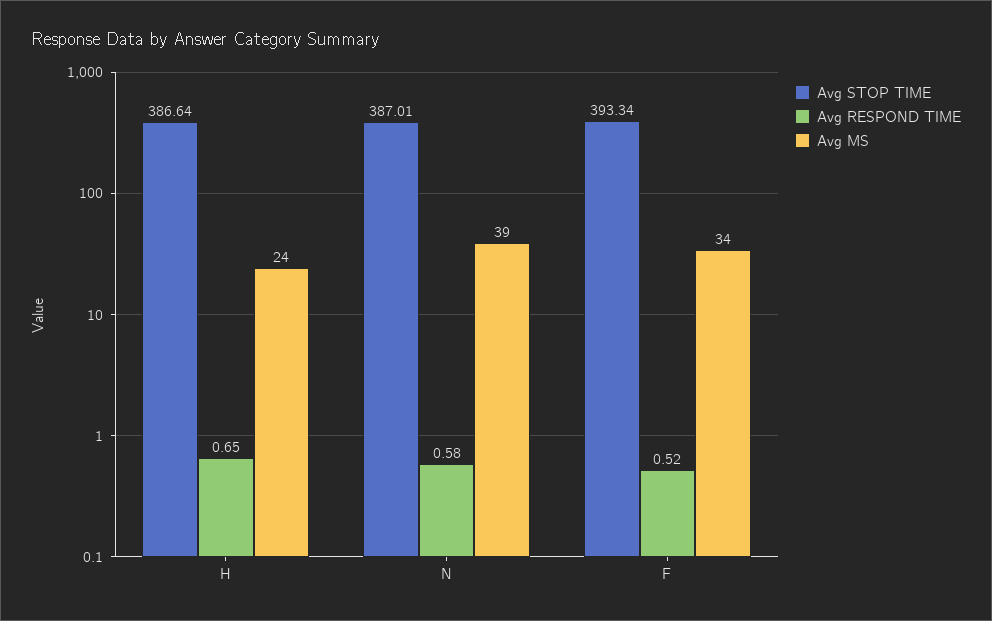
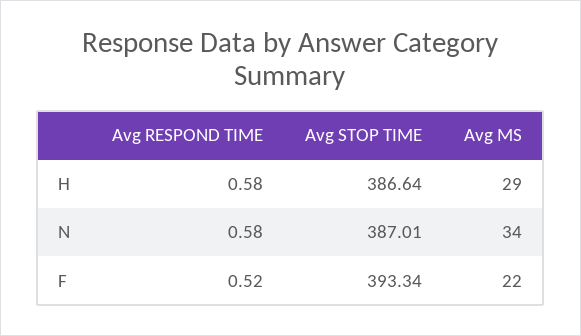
Avg RESPOND TIME, H: 0.65 -> 0.58
Avg MS, H: 24 -> 29
Avg MS, N: 39 -> 34
Avg MS, F: 34 -> 22

